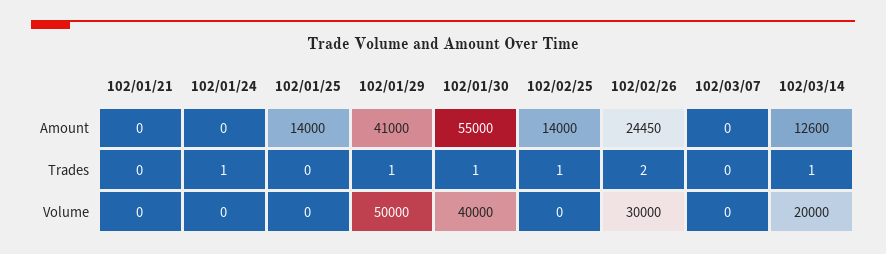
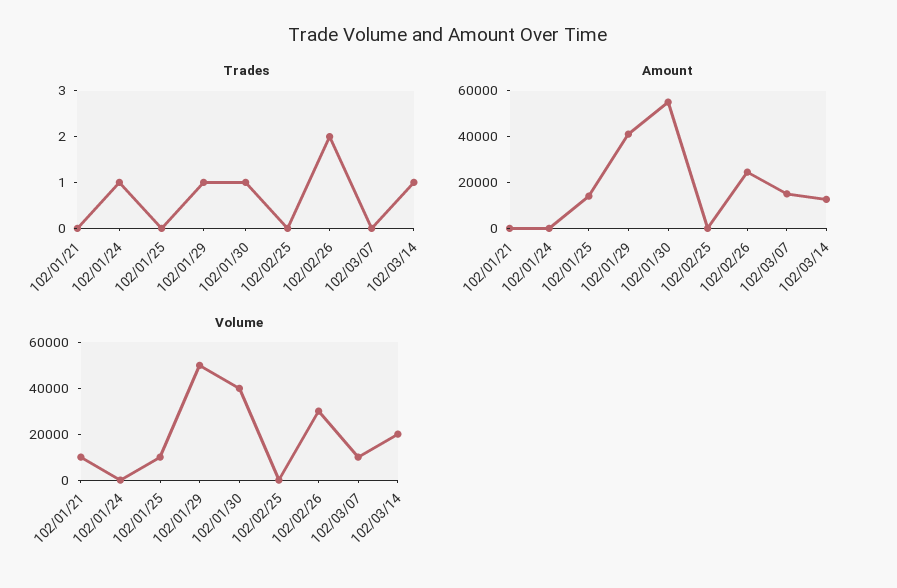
Amount, 102/02/25: 14000 -> 0
Amount, 102/03/07: 0 -> 15000
Trades, 102/02/25: 1 -> 0
Volume, 102/01/21: 0 -> 10000
Volume, 102/01/25: 0 -> 10000
Volume, 102/03/07: 0 -> 10000

